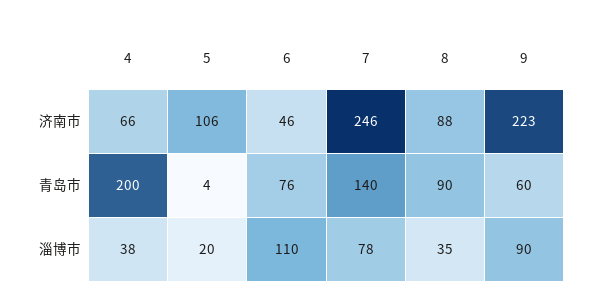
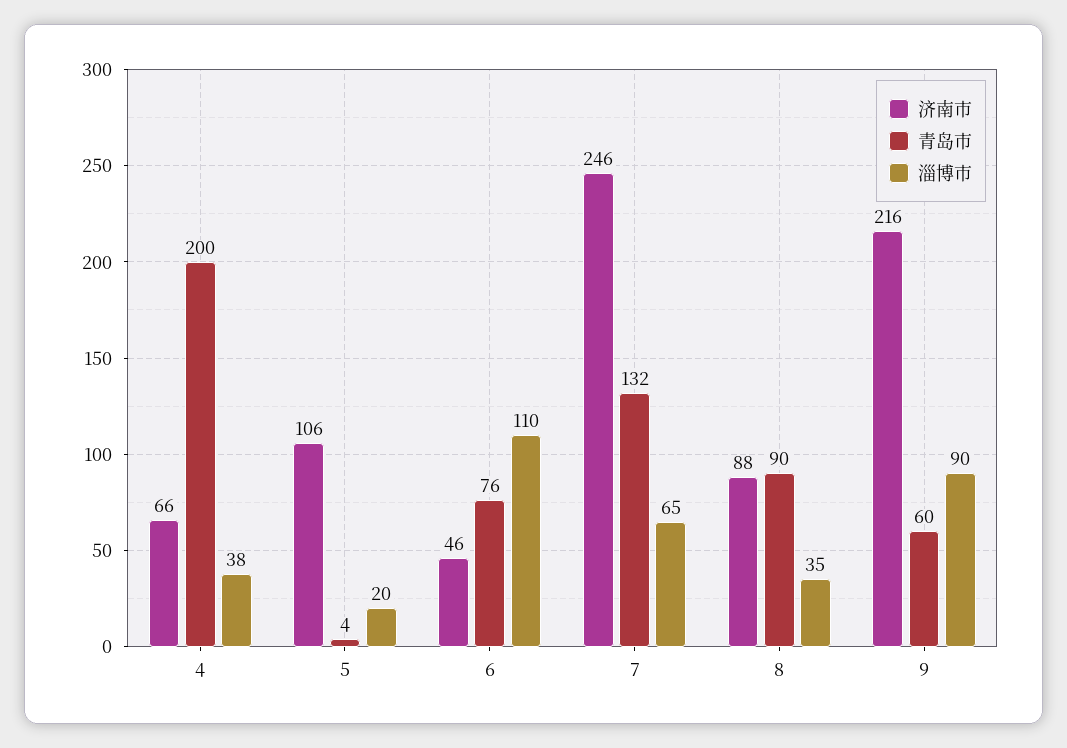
济南市, 9: 223 -> 216
青岛市, 7: 140 -> 132
淄博市, 7: 78 -> 65

